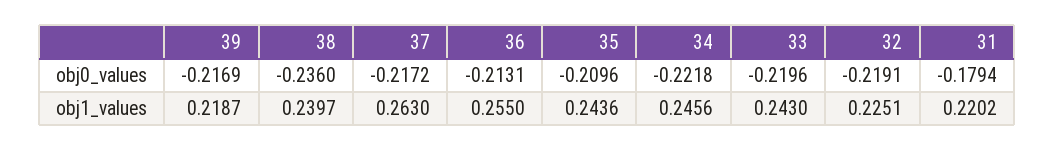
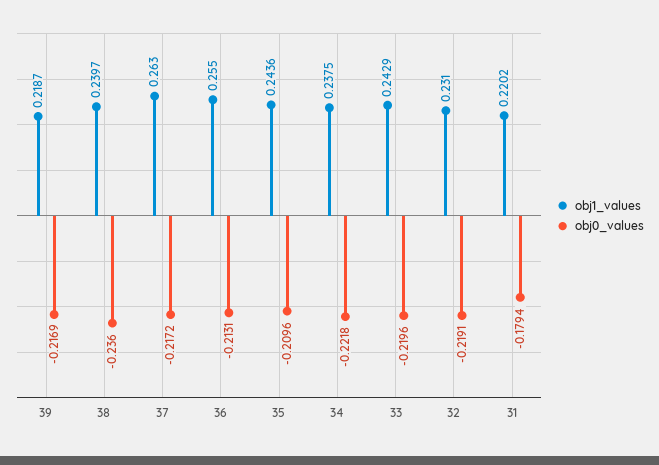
obj1_values, 34: 0.2456 -> 0.2375
obj1_values, 33: 0.243 -> 0.2429
obj1_values, 32: 0.2251 -> 0.231

